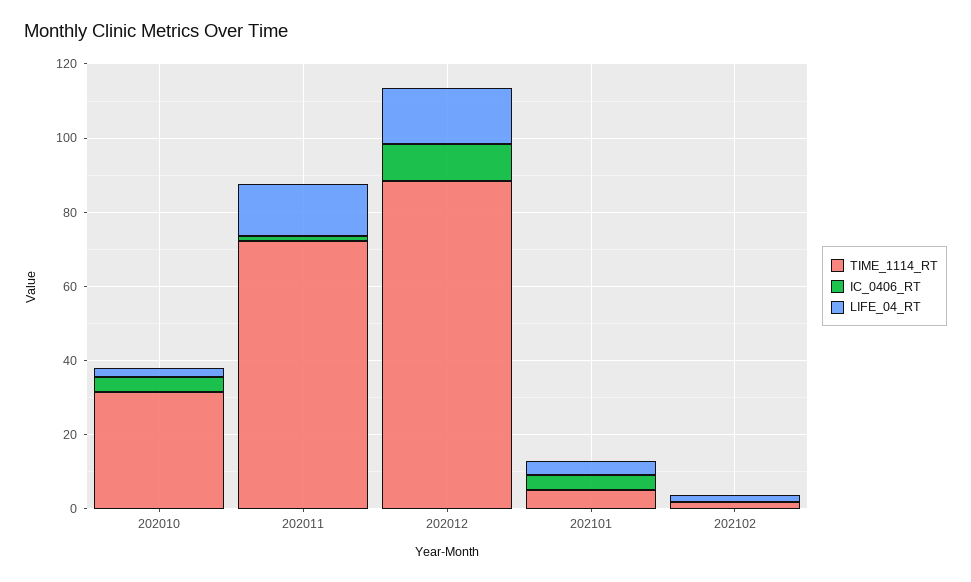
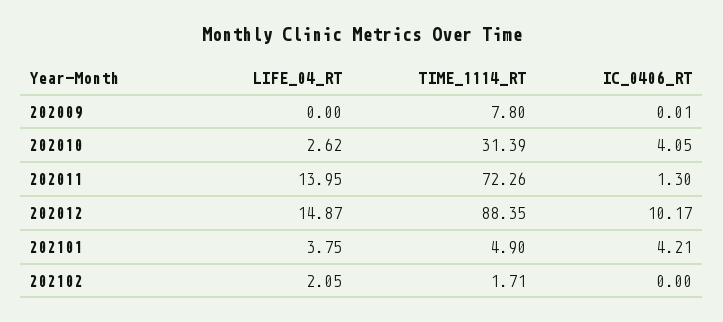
LIFE_04_RT, 202009: none -> 0
TIME_1114_RT, 202009: none -> 7.8
IC_0406_RT, 202009: none -> 0.01

